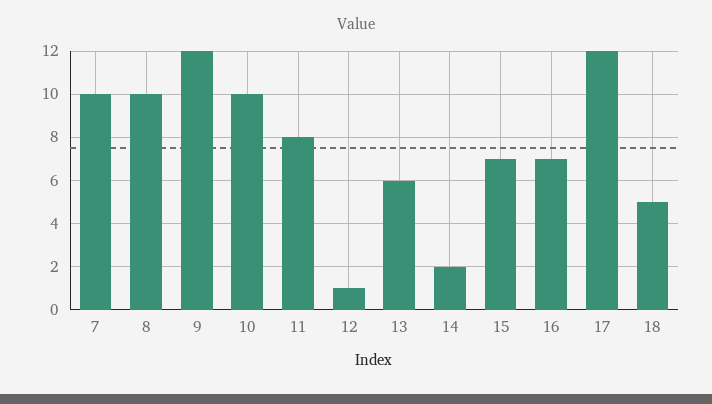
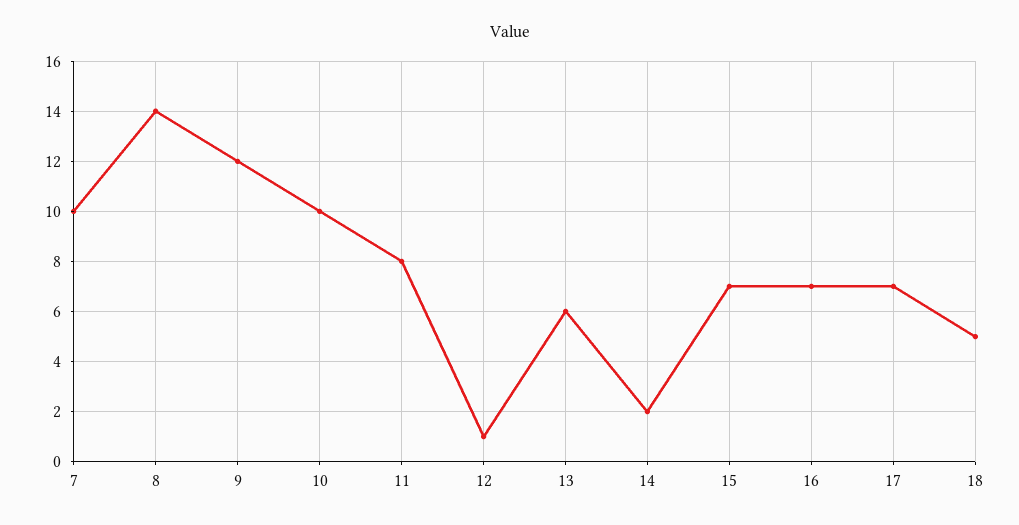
8: 10 -> 14
17: 12 -> 7

